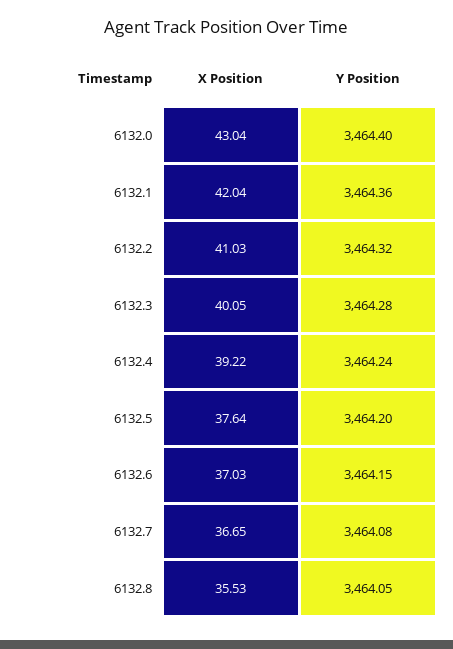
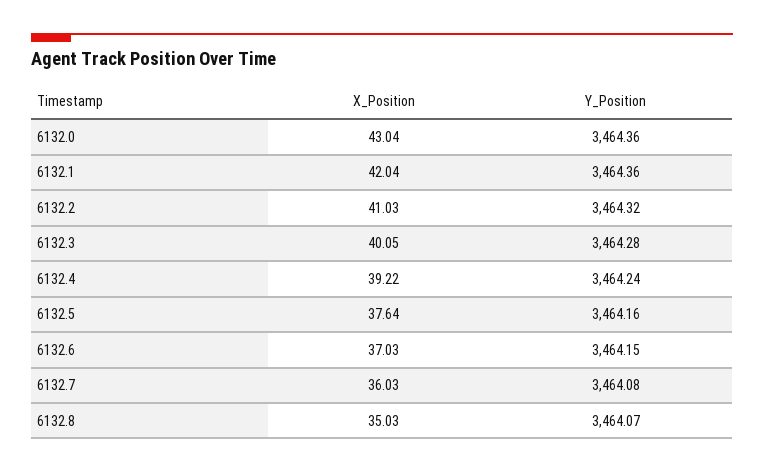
Y Position, 6132.0: 3464.4 -> 3464.36
Y Position, 6132.5: 3464.2 -> 3464.16
X Position, 6132.7: 36.65 -> 36.03
X Position, 6132.8: 35.53 -> 35.03
Y Position, 6132.8: 3464.05 -> 3464.07

